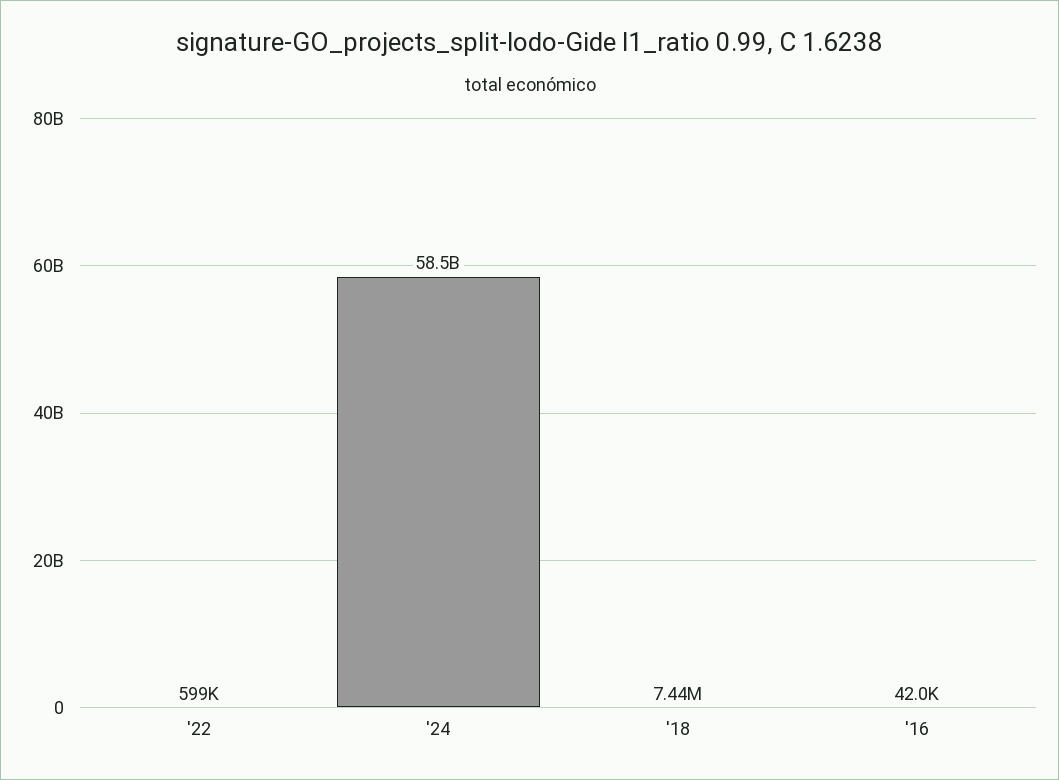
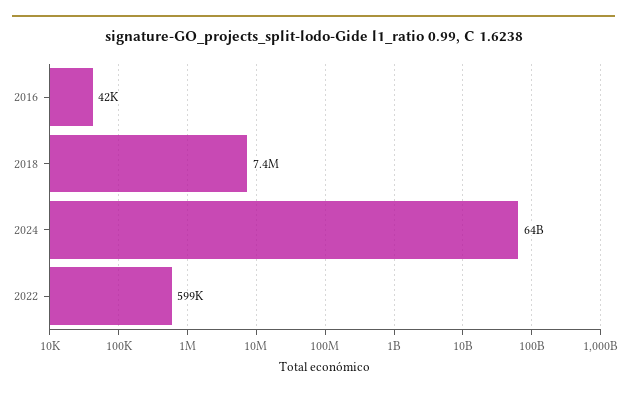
'24: 58500000000 -> 64000000000

